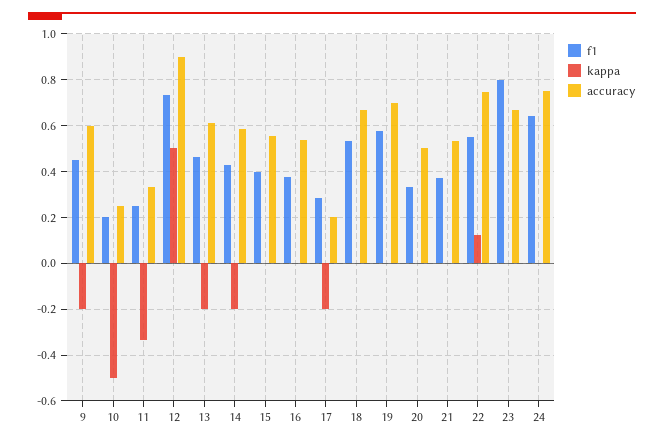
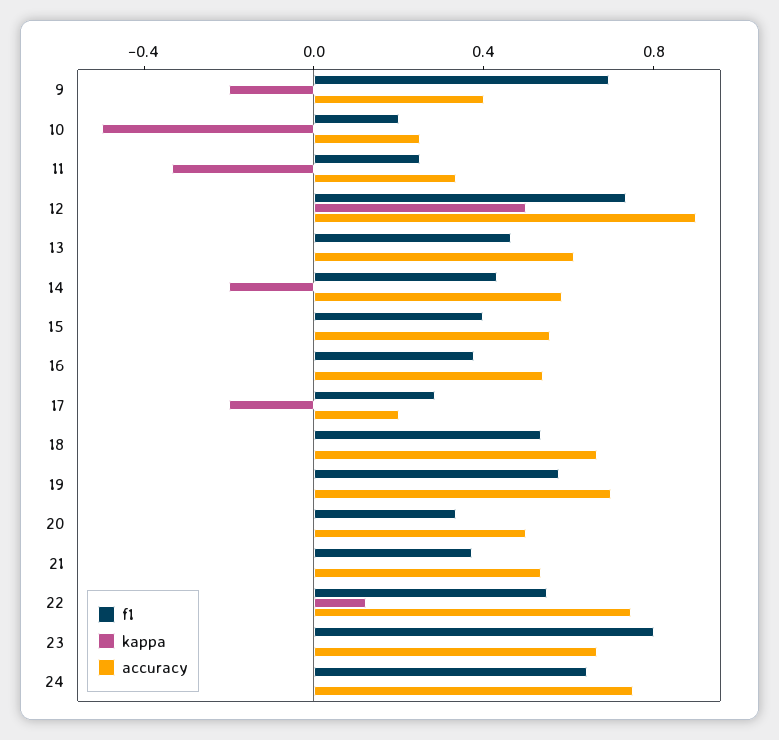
f1, 9: 0.45 -> 0.7
accuracy, 9: 0.6 -> 0.4
kappa, 13: -0.2 -> 0

